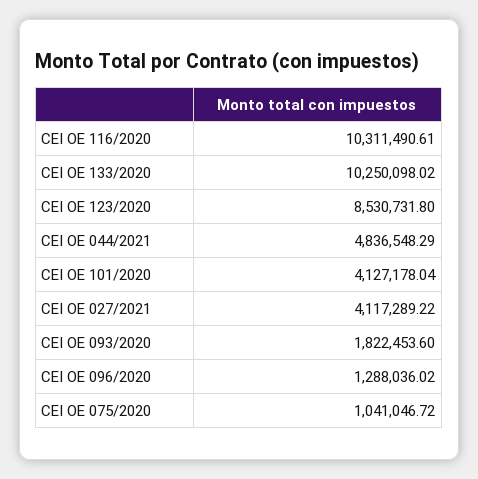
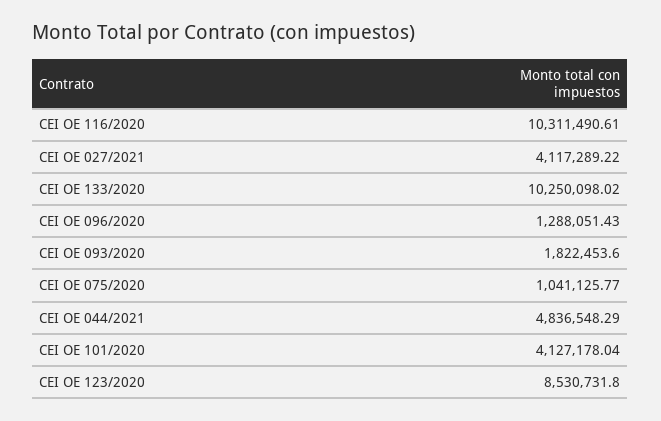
CEI OE 096/2020: 1288036.02 -> 1288051.43
CEI OE 075/2020: 1041046.72 -> 1041125.77

